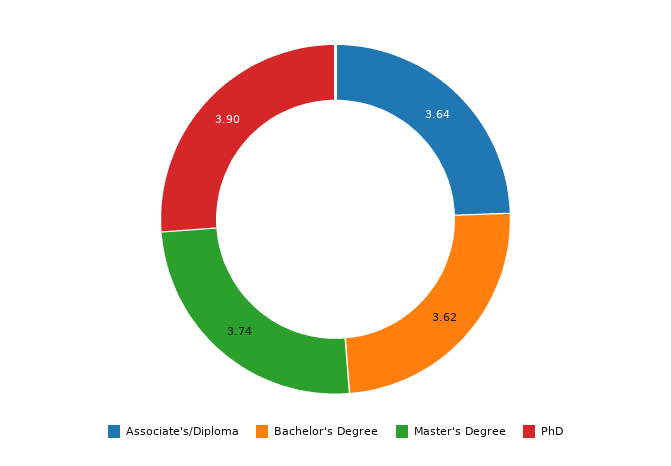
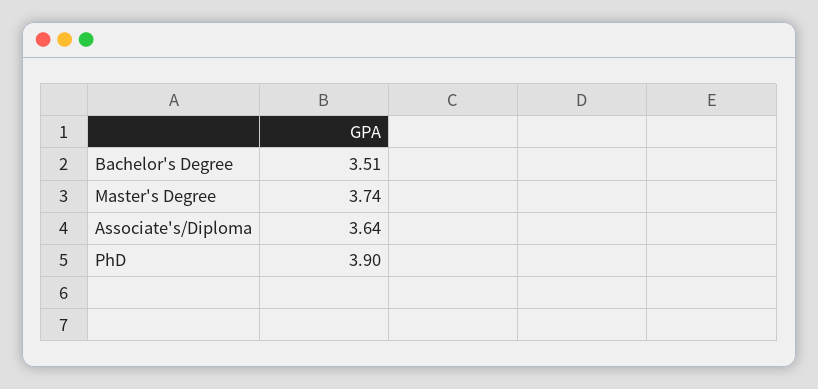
Bachelor's Degree: 3.62 -> 3.51

